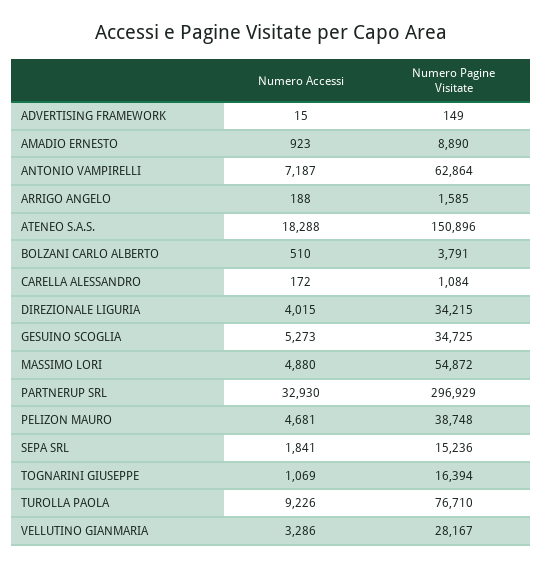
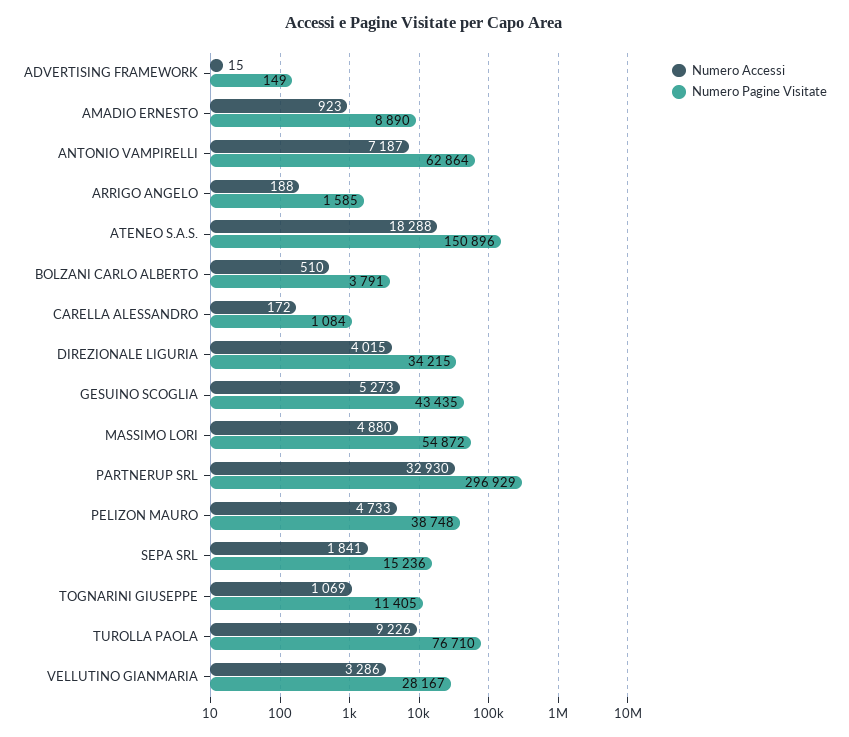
Numero Pagine Visitate, GESUINO SCOGLIA: 34725 -> 43435
Numero Accessi, PELIZON MAURO: 4681 -> 4733
Numero Pagine Visitate, TOGNARINI GIUSEPPE: 16394 -> 11405

